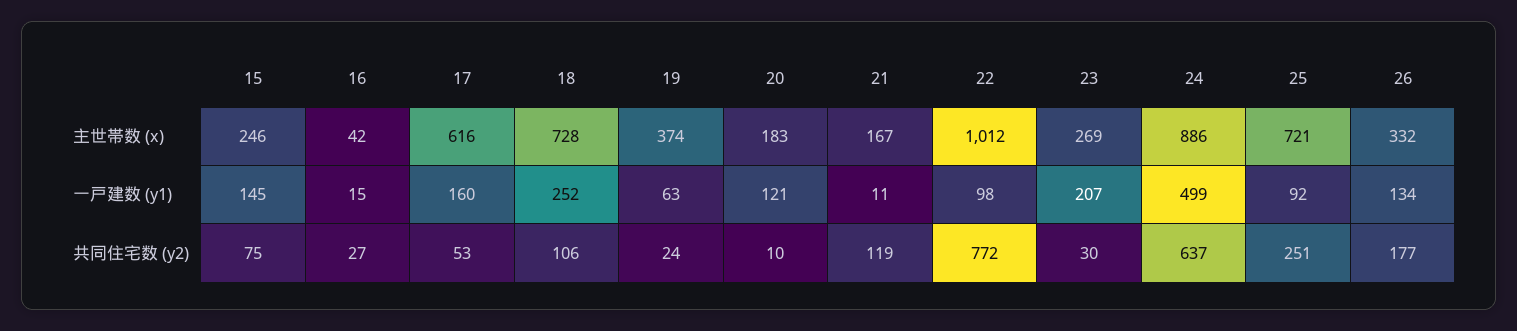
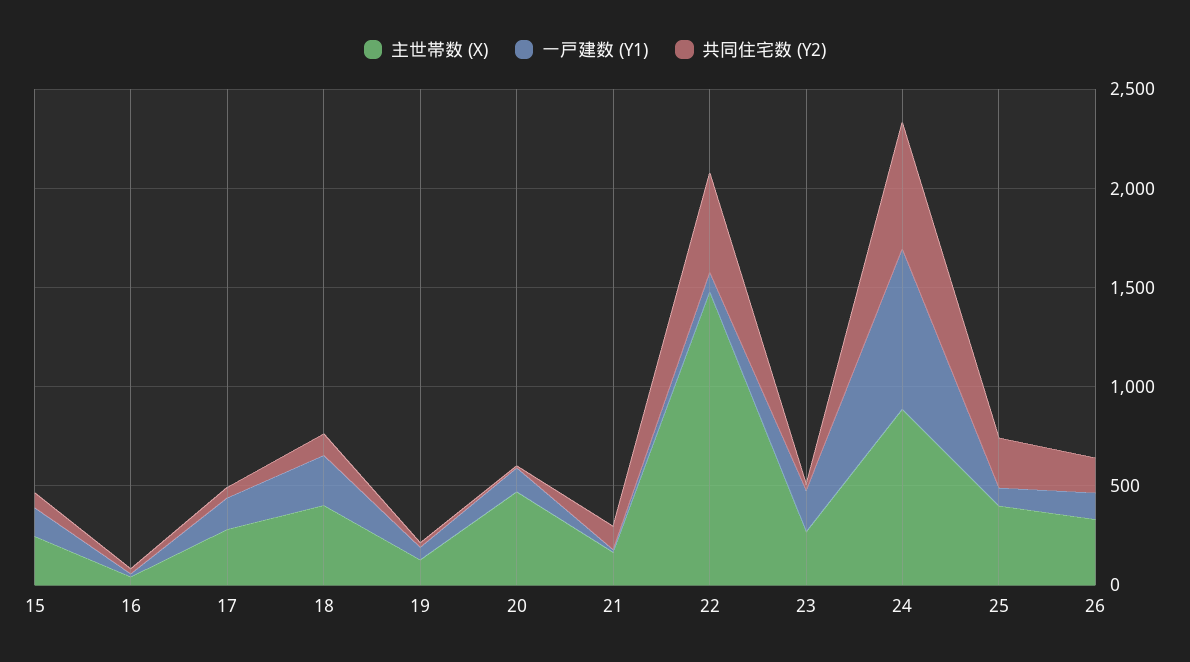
主世帯数 (x), 17: 616 -> 300
主世帯数 (x), 18: 728 -> 400
主世帯数 (x), 19: 374 -> 100
主世帯数 (x), 20: 183 -> 500
主世帯数 (x), 22: 1012 -> 1500
主世帯数 (x), 25: 721 -> 400
一戸建数 (y1), 24: 499 -> 800
共同住宅数 (y2), 22: 772 -> 500

